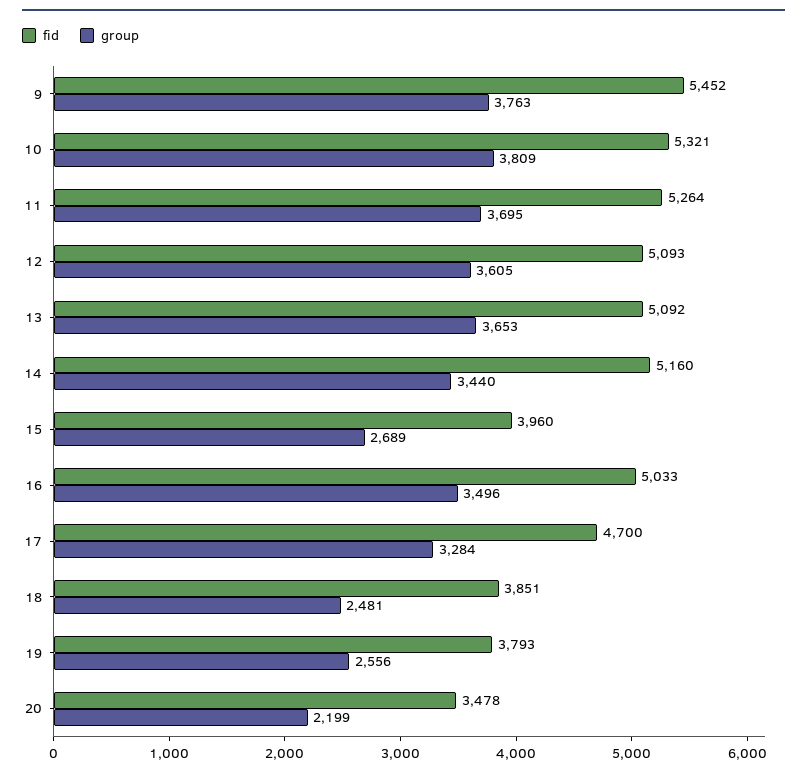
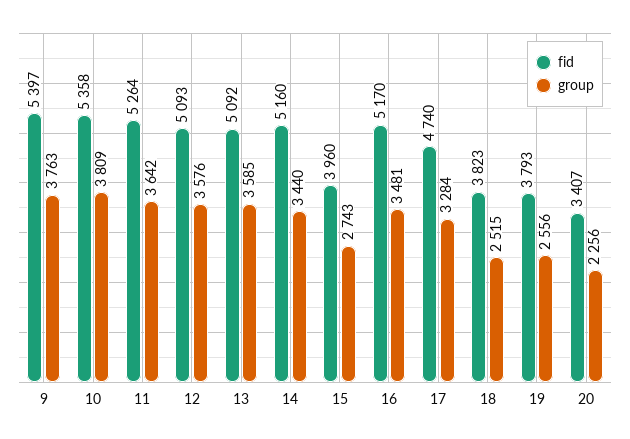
fid, 9: 5452 -> 5397
fid, 10: 5321 -> 5358
group, 11: 3695 -> 3642
group, 12: 3605 -> 3576
group, 13: 3653 -> 3585
group, 15: 2689 -> 2743
fid, 16: 5033 -> 5170
group, 16: 3496 -> 3481
fid, 17: 4700 -> 4740
fid, 18: 3851 -> 3823
group, 18: 2481 -> 2515
fid, 20: 3478 -> 3407
group, 20: 2199 -> 2256

